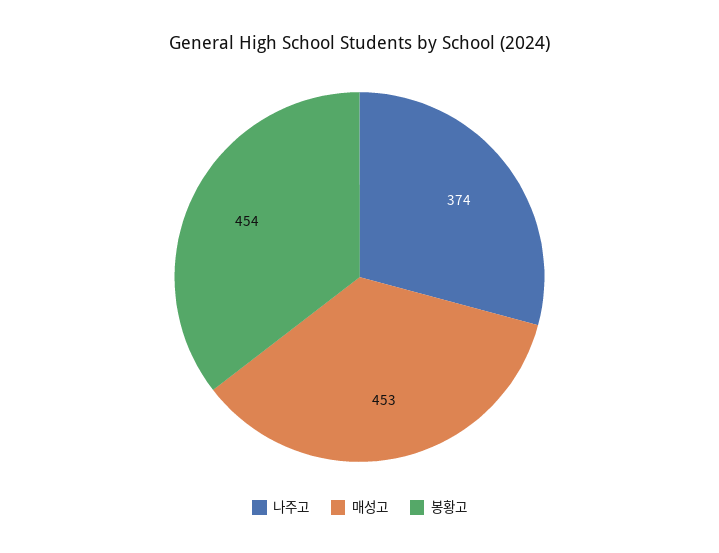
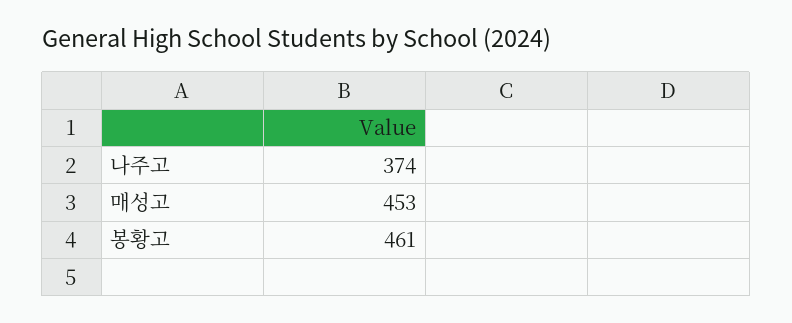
봉황고: 454 -> 461

